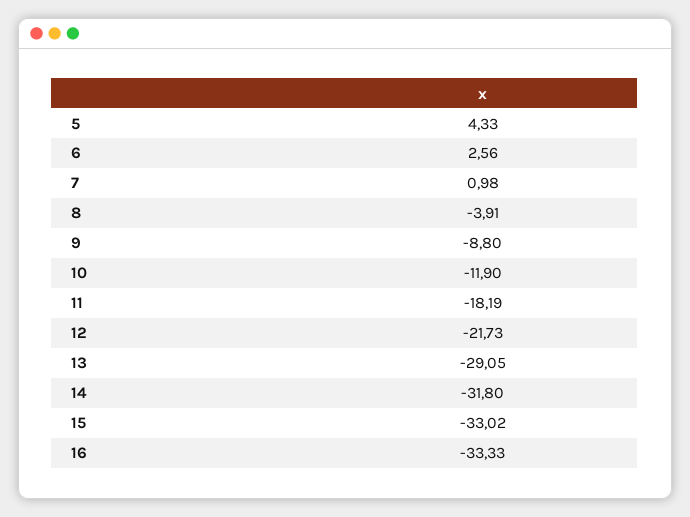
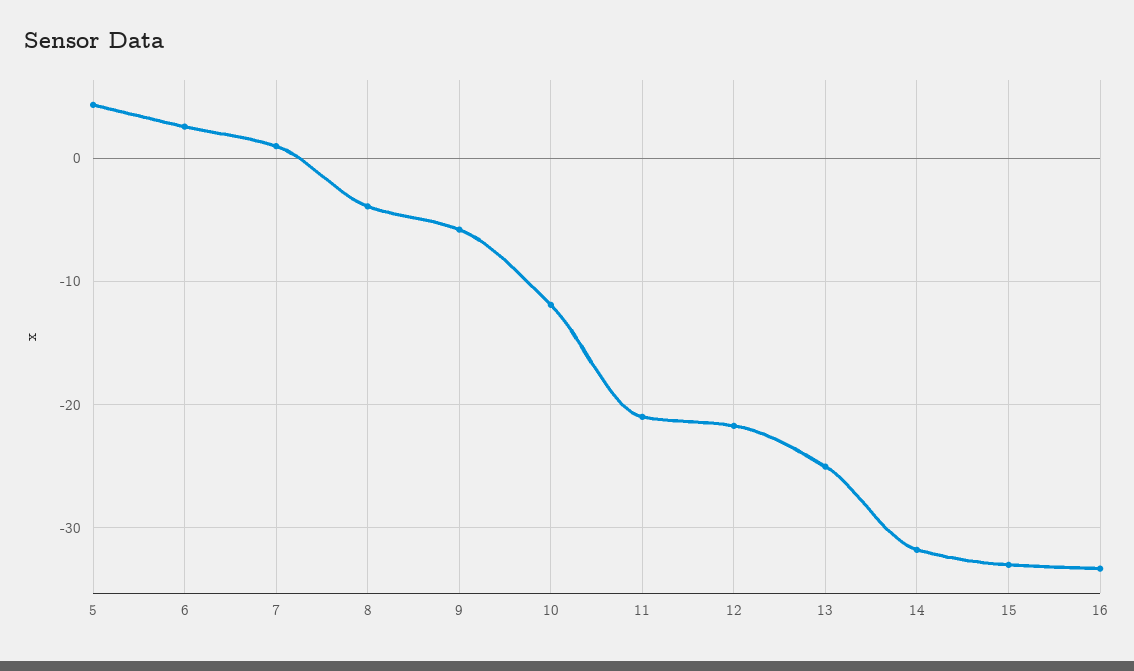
9: -8.8 -> -6
11: -18.19 -> -21
13: -29.05 -> -25

